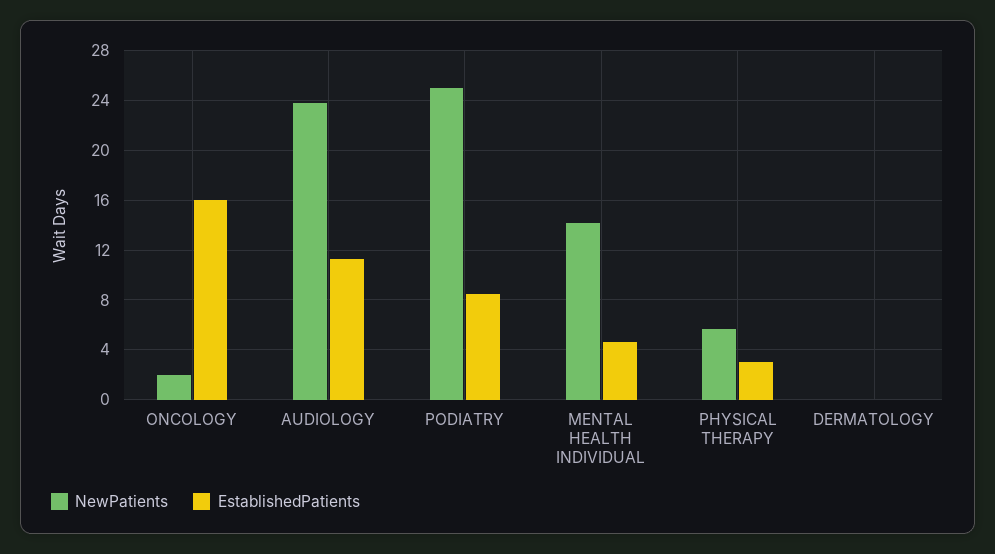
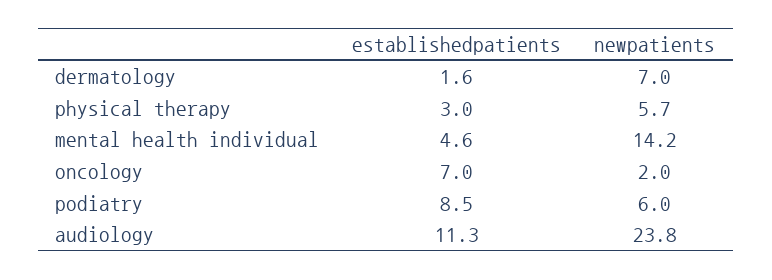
EstablishedPatients, ONCOLOGY: 16 -> 7
NewPatients, PODIATRY: 25 -> 6
NewPatients, DERMATOLOGY: 0 -> 7
EstablishedPatients, DERMATOLOGY: 0 -> 1.6

